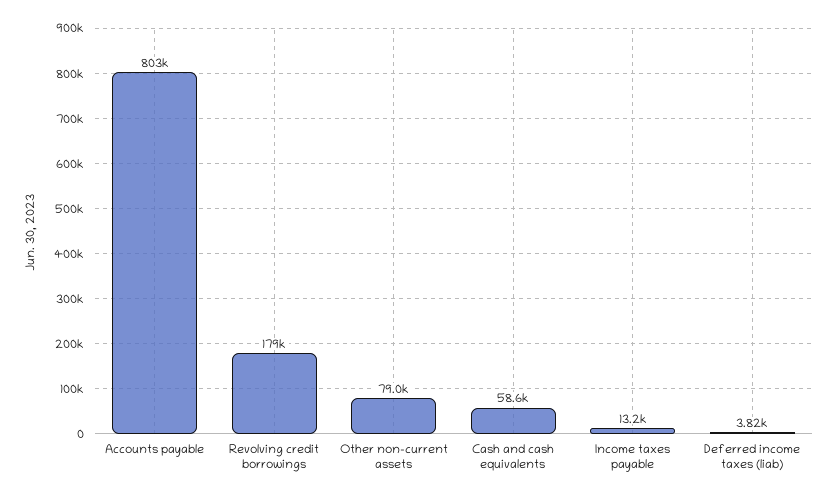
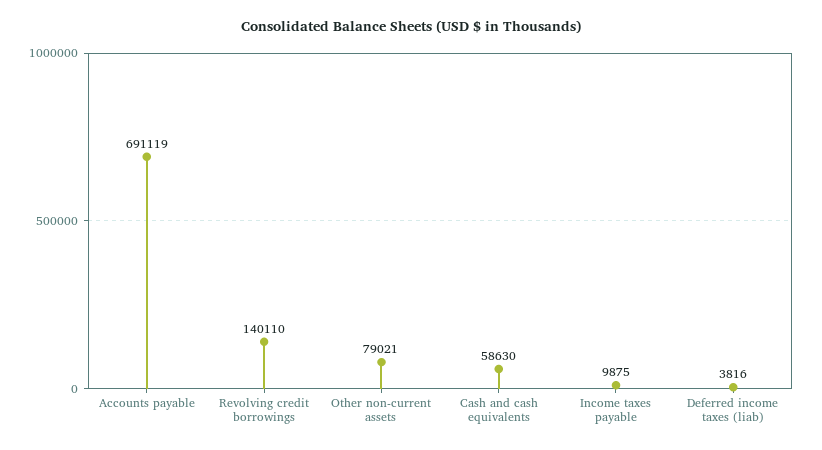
Accounts payable: 803000 -> 691119
Revolving credit borrowings: 179000 -> 140110
Income taxes payable: 13200 -> 9875

